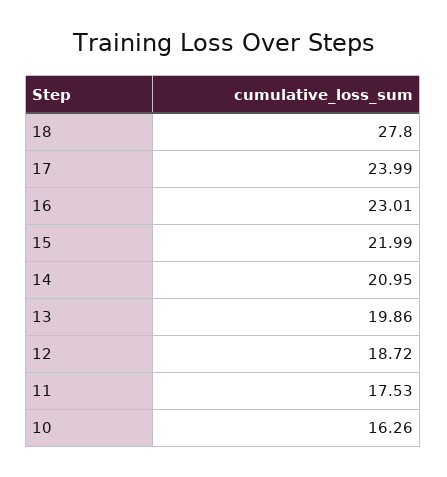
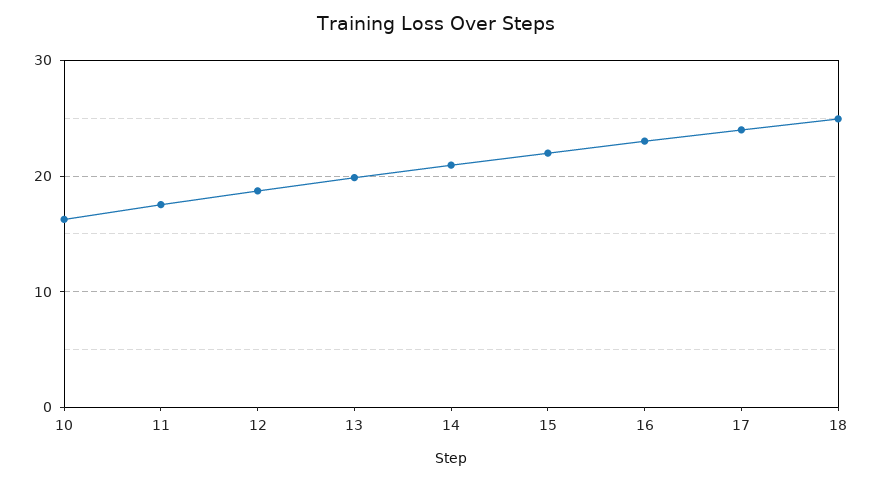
18: 27.8 -> 25

